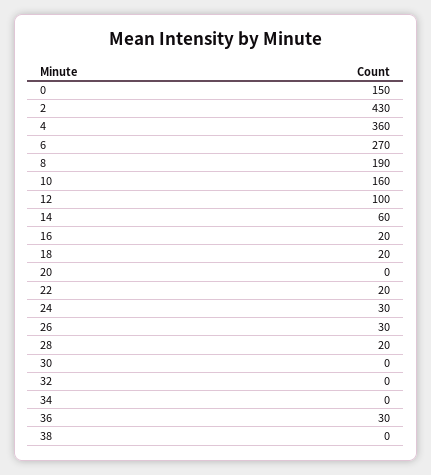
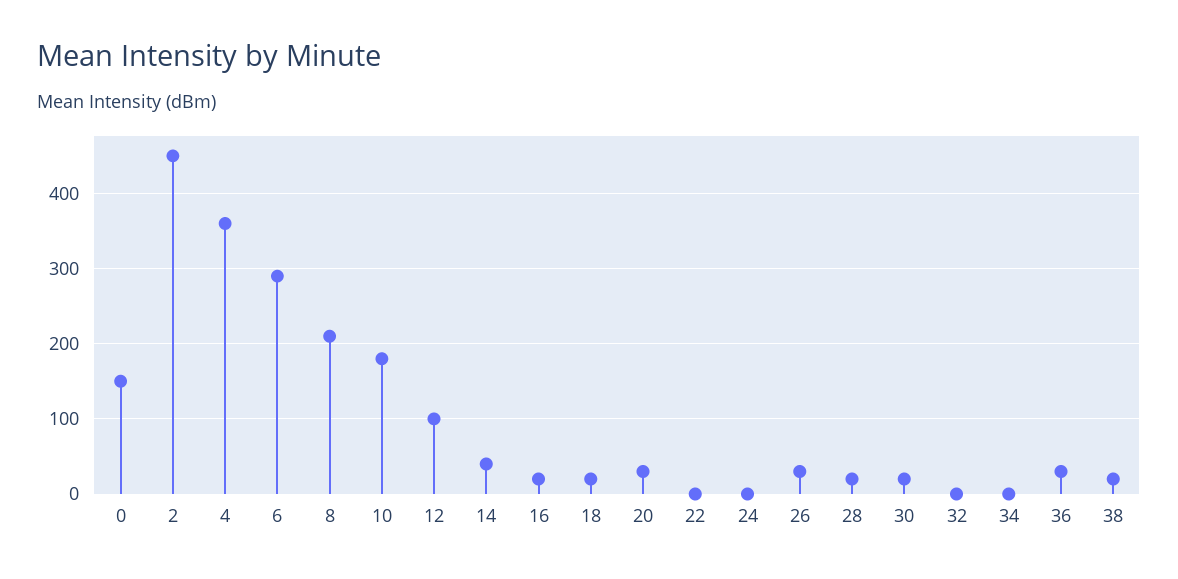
2: 430 -> 450
6: 270 -> 290
8: 190 -> 210
10: 160 -> 180
14: 60 -> 40
20: 0 -> 30
22: 20 -> 0
24: 30 -> 0
30: 0 -> 20
38: 0 -> 20

